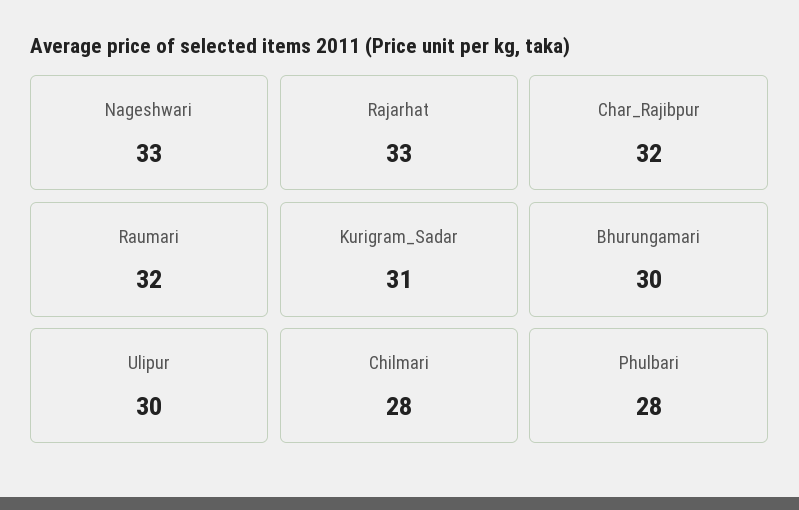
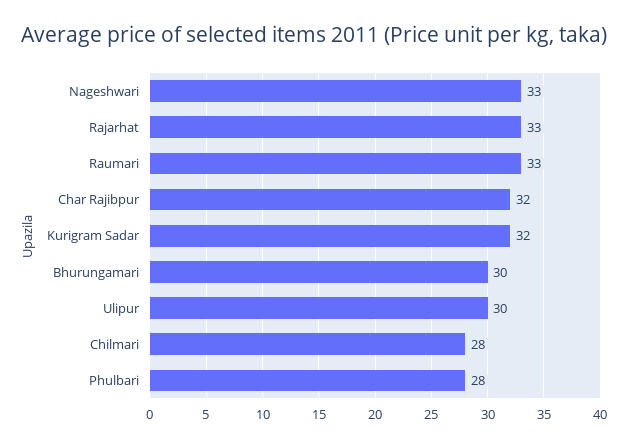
Raumari: 32 -> 33
Kurigram_Sadar: 31 -> 32

